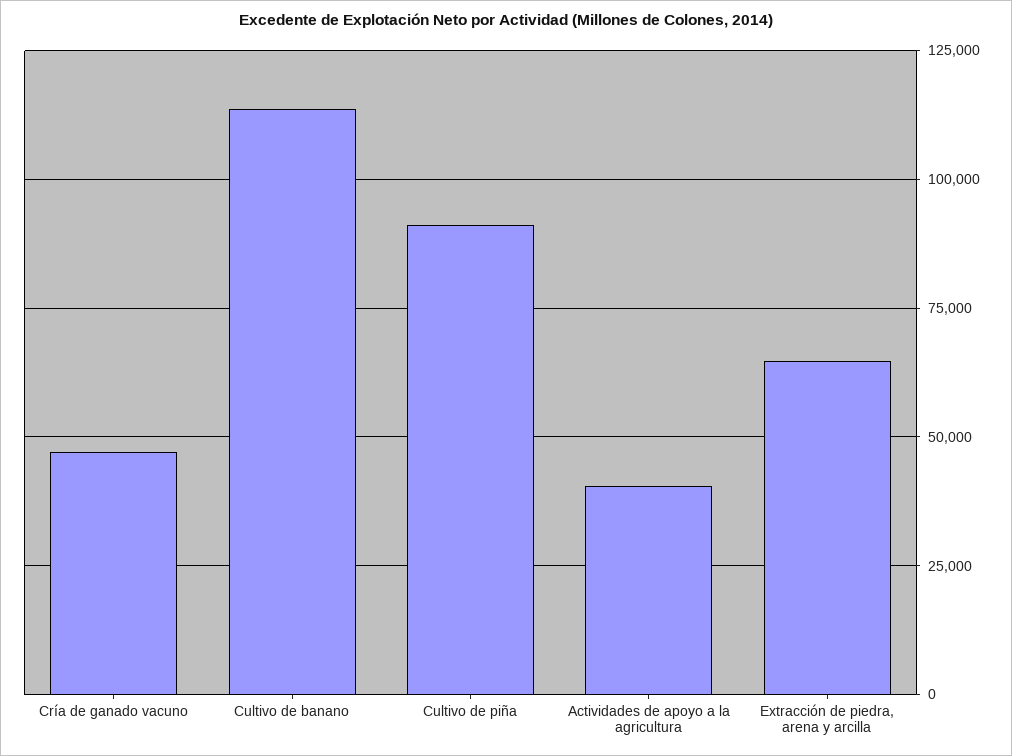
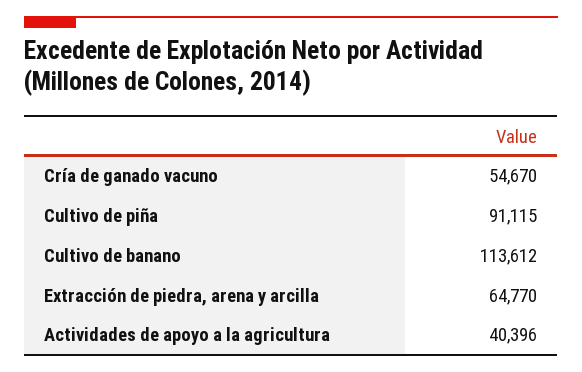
Cría de ganado vacuno: 47500 -> 54670

